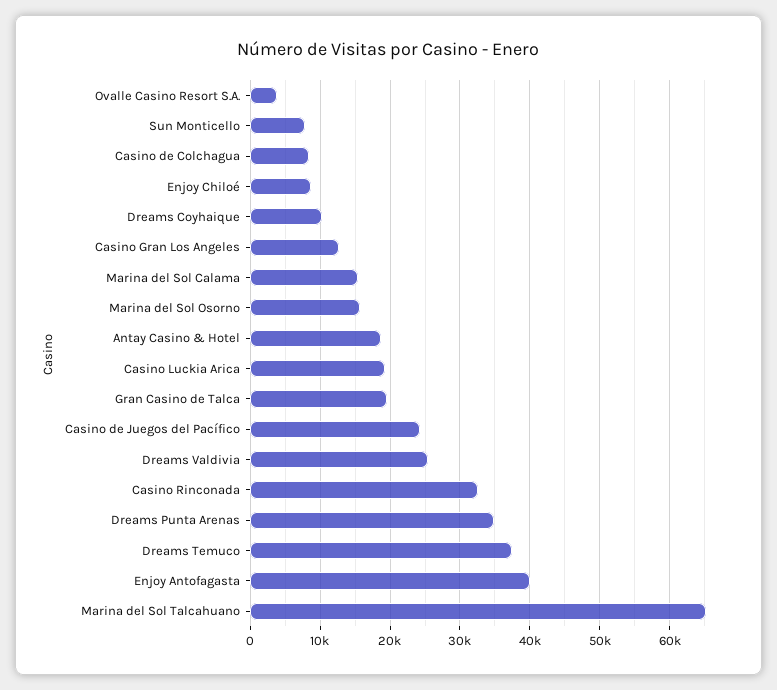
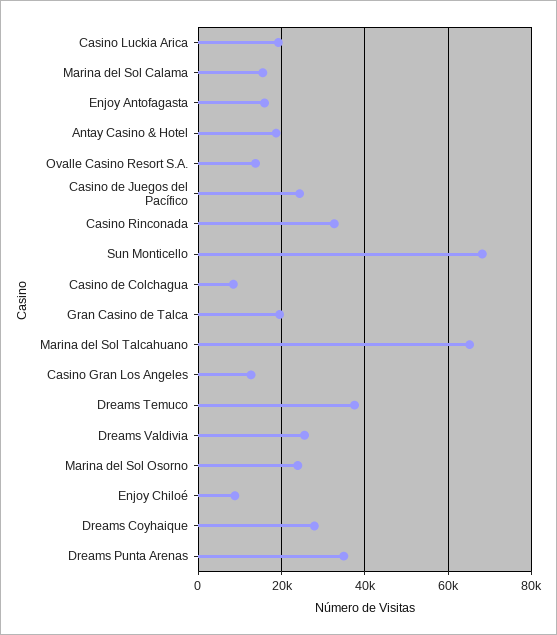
Ovalle Casino Resort S.A.: 4000 -> 14000
Sun Monticello: 8000 -> 68000
Dreams Coyhaique: 10000 -> 28000
Marina del Sol Osorno: 16000 -> 24000
Enjoy Antofagasta: 40000 -> 16000

